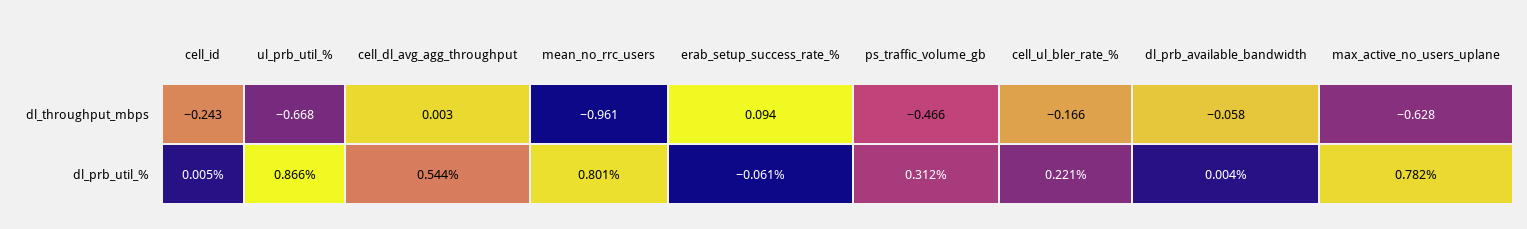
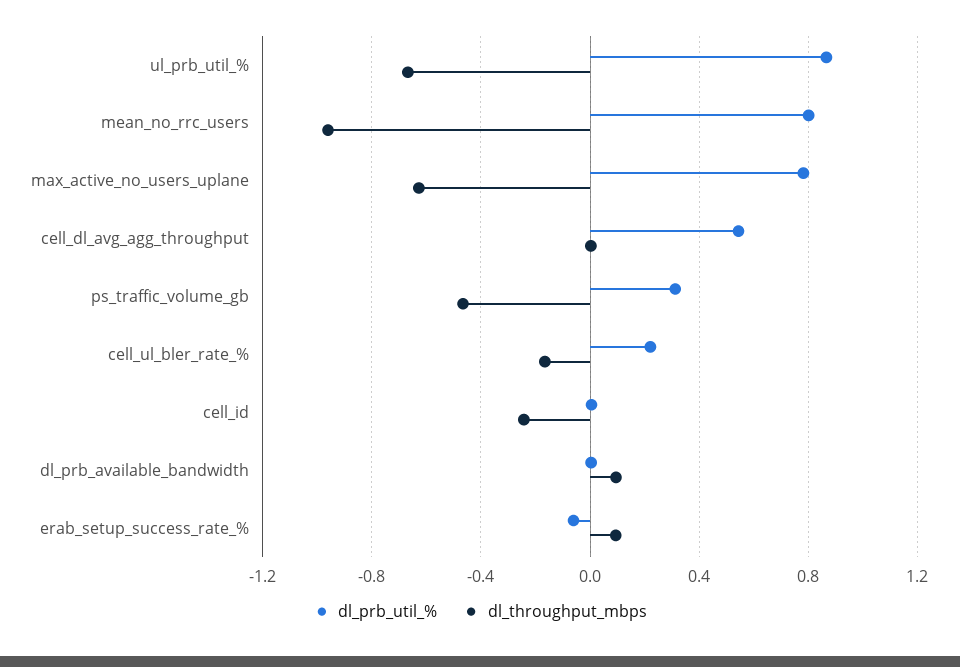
dl_throughput_mbps, dl_prb_available_bandwidth: -0.058 -> 0.1

